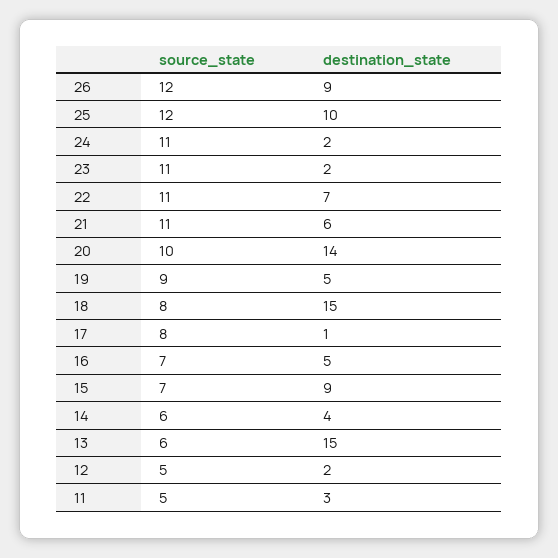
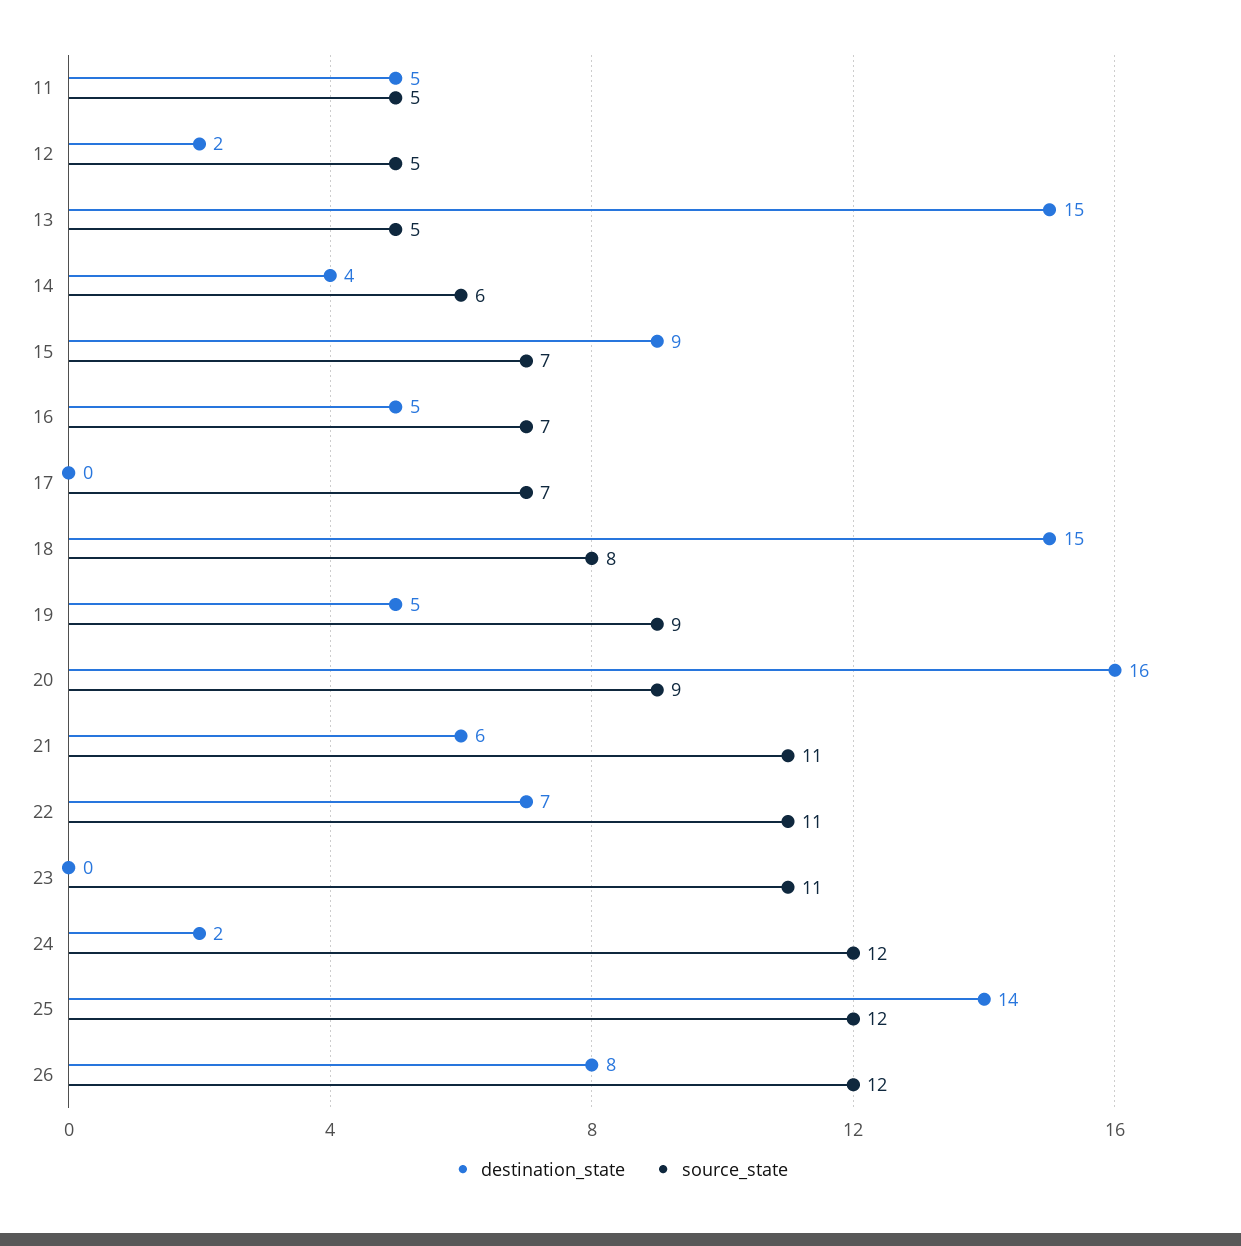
destination_state, 26: 9 -> 8
destination_state, 25: 10 -> 14
source_state, 24: 11 -> 12
destination_state, 23: 2 -> 0
source_state, 20: 10 -> 9
destination_state, 20: 14 -> 16
source_state, 17: 8 -> 7
destination_state, 17: 1 -> 0
source_state, 13: 6 -> 5
destination_state, 11: 3 -> 5

